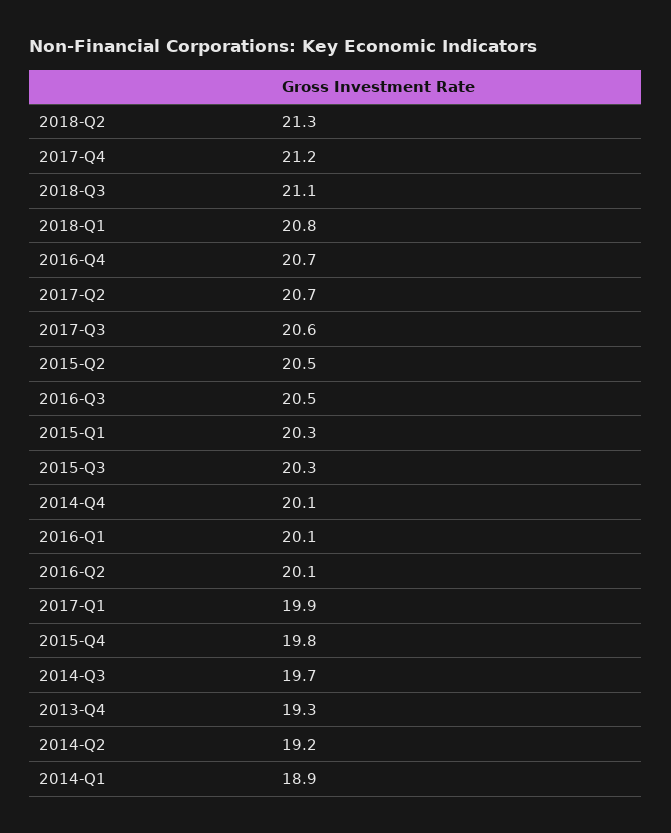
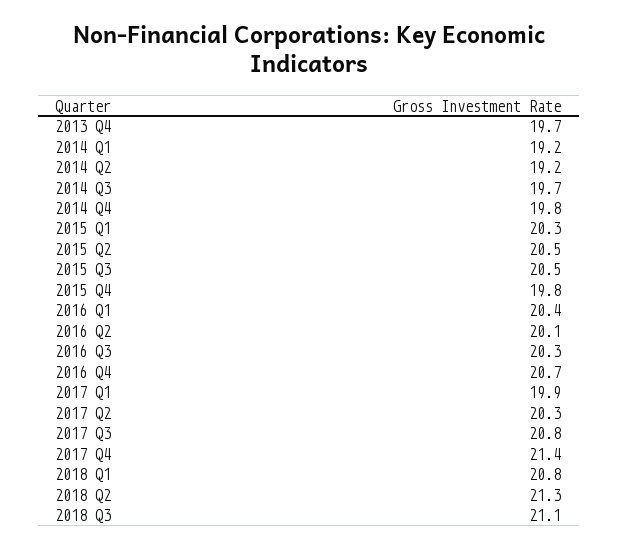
2017-Q4: 21.2 -> 21.4
2017-Q2: 20.7 -> 20.3
2017-Q3: 20.6 -> 20.8
2016-Q3: 20.5 -> 20.3
2015-Q3: 20.3 -> 20.5
2014-Q4: 20.1 -> 19.8
2016-Q1: 20.1 -> 20.4
2013-Q4: 19.3 -> 19.7
2014-Q1: 18.9 -> 19.2

